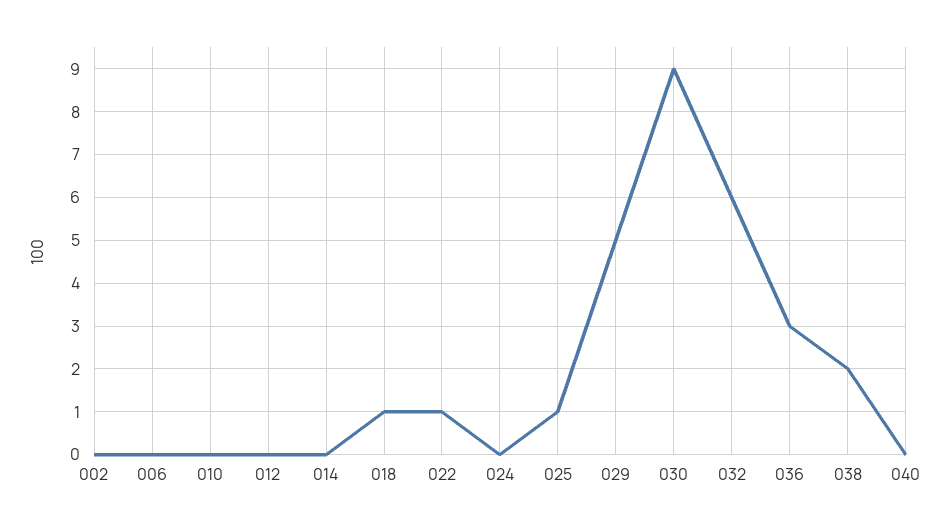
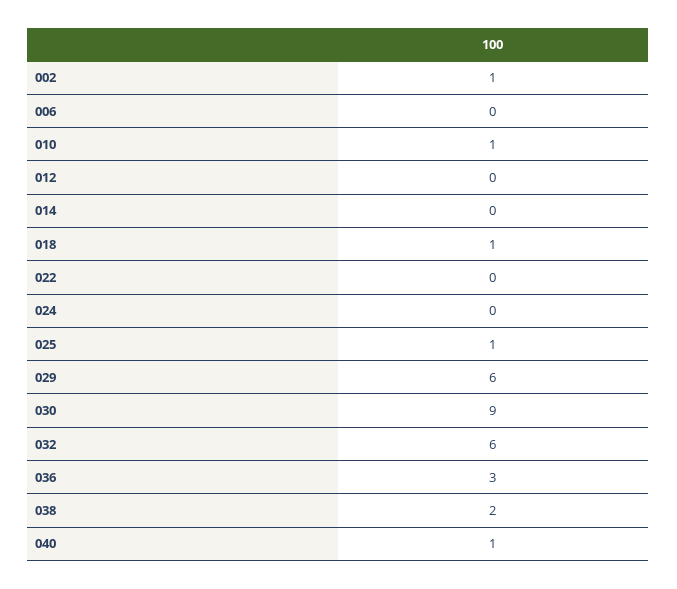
002: 0 -> 1
010: 0 -> 1
022: 1 -> 0
029: 5 -> 6
040: 0 -> 1

